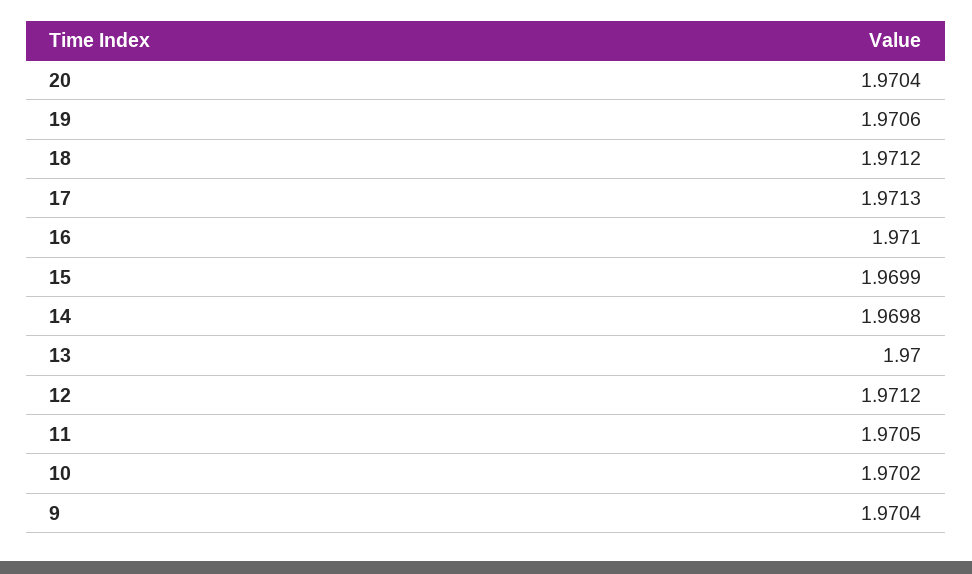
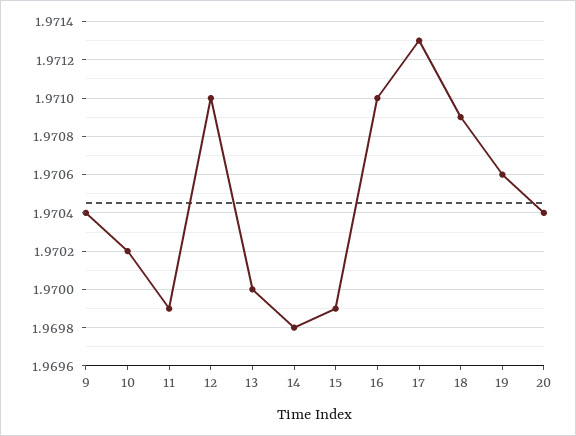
18: 1.9712 -> 1.9709
12: 1.9712 -> 1.971
11: 1.9705 -> 1.9699

